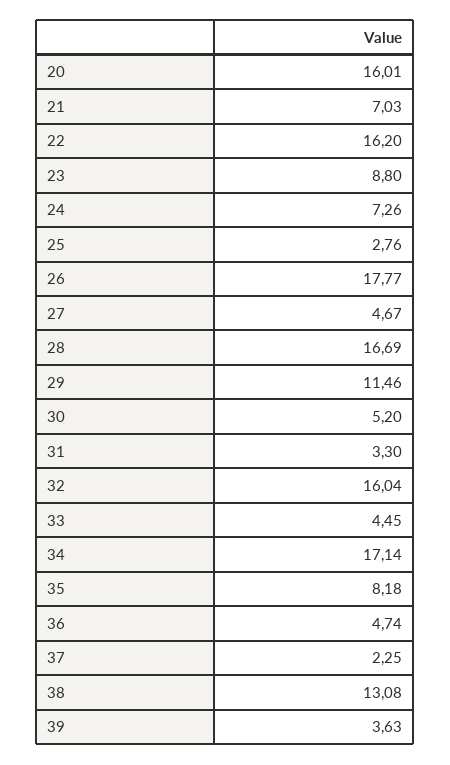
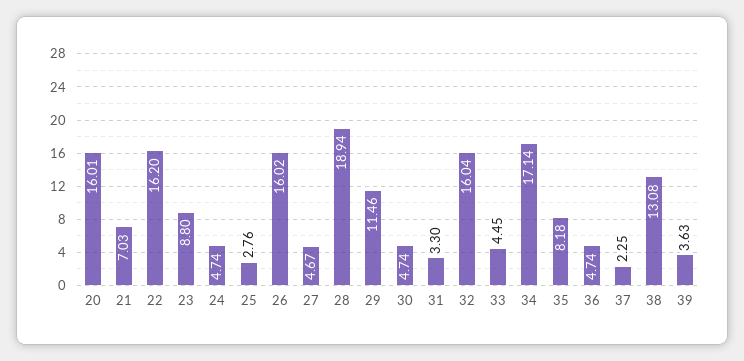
24: 7.26 -> 4.74
26: 17.77 -> 16.02
28: 16.69 -> 18.94
30: 5.2 -> 4.74

